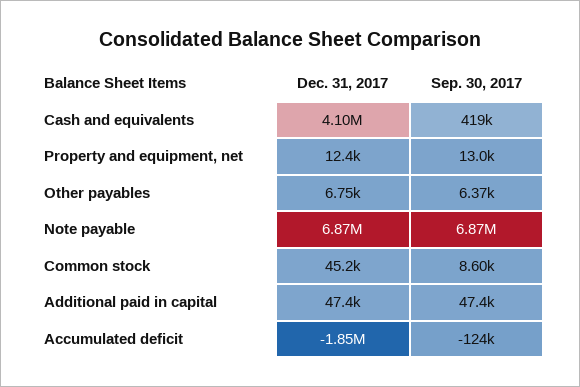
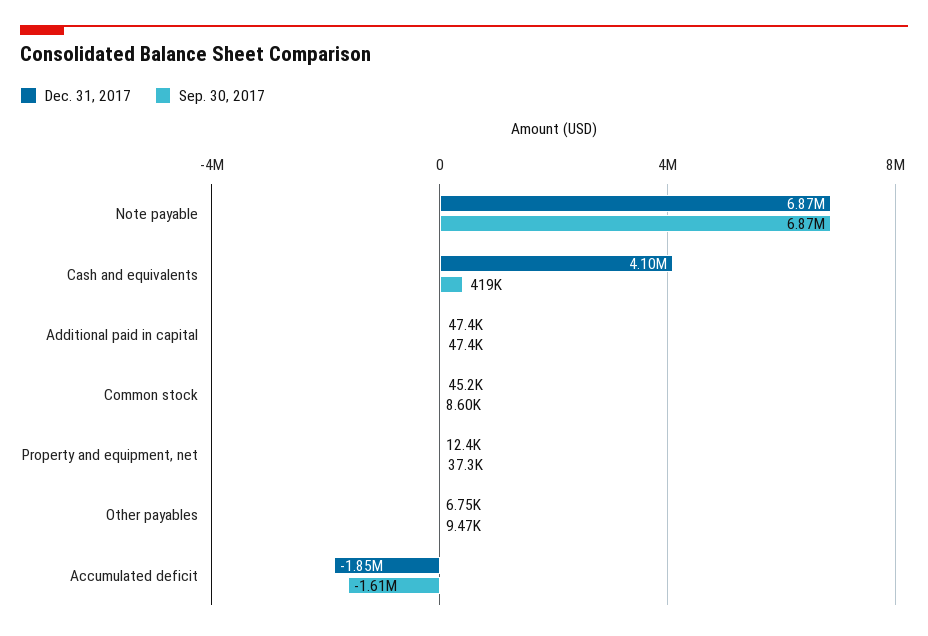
Sep. 30, 2017, Property and equipment, net: 13000 -> 37300
Sep. 30, 2017, Other payables: 6370 -> 9470
Sep. 30, 2017, Accumulated deficit: -124000 -> -1610000

